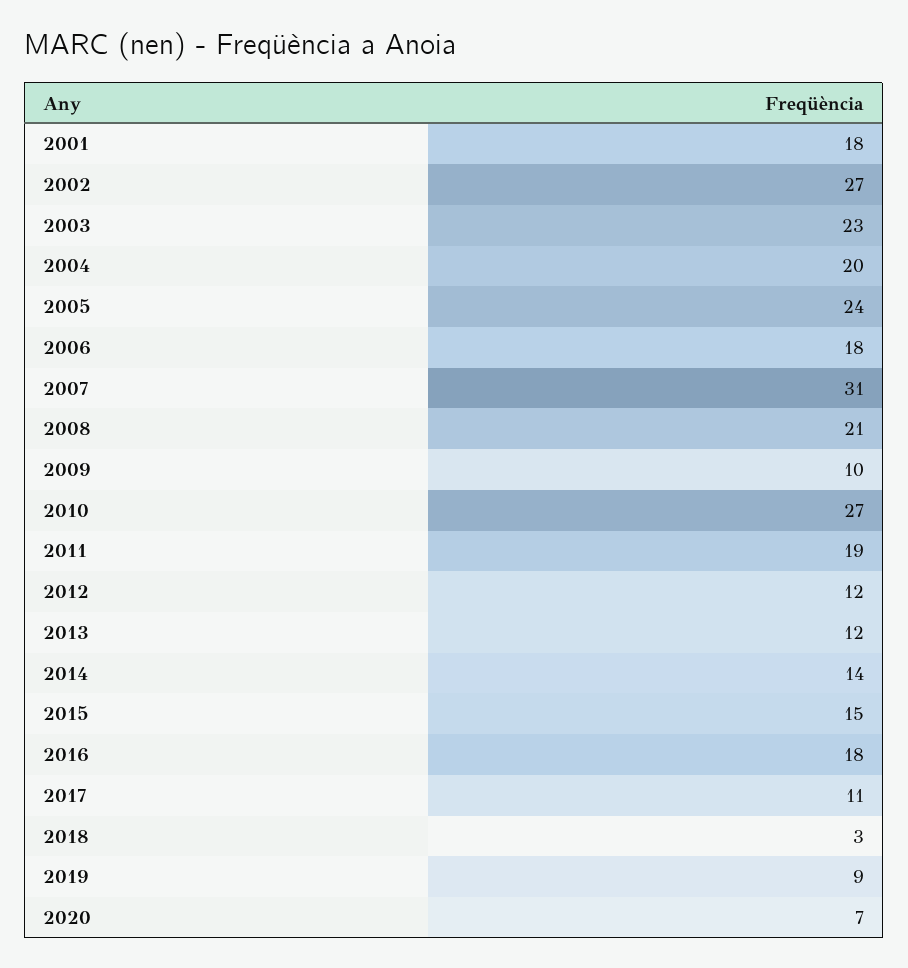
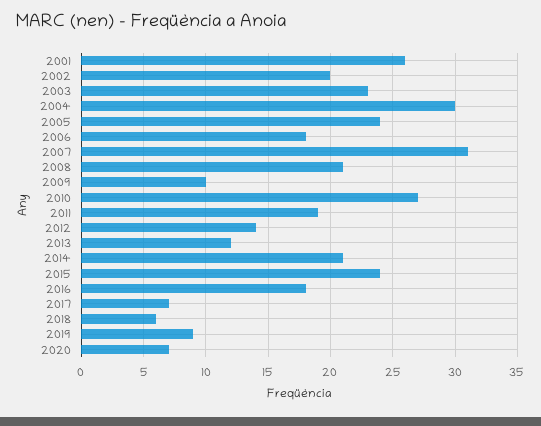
2001: 18 -> 26
2002: 27 -> 20
2004: 20 -> 30
2012: 12 -> 14
2014: 14 -> 21
2015: 15 -> 24
2017: 11 -> 7
2018: 3 -> 6

